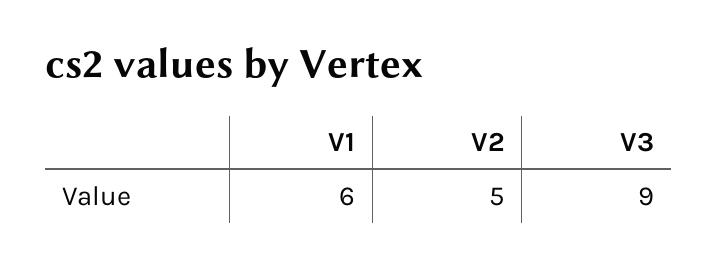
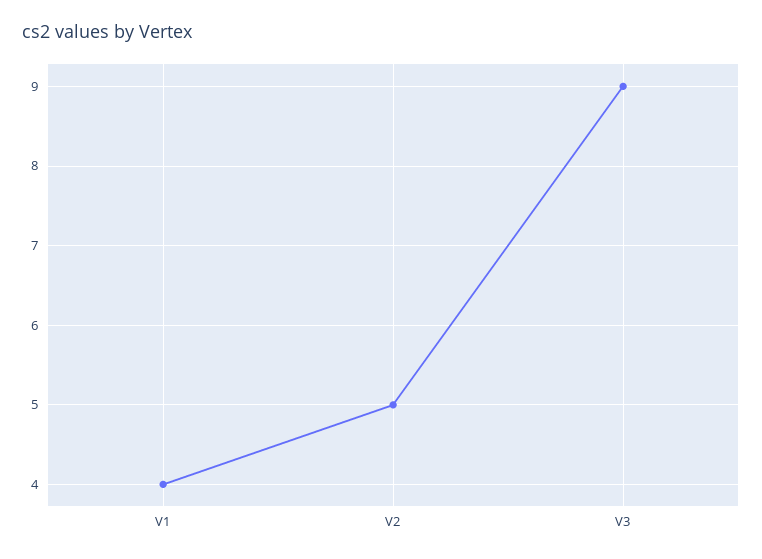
V1: 6 -> 4

